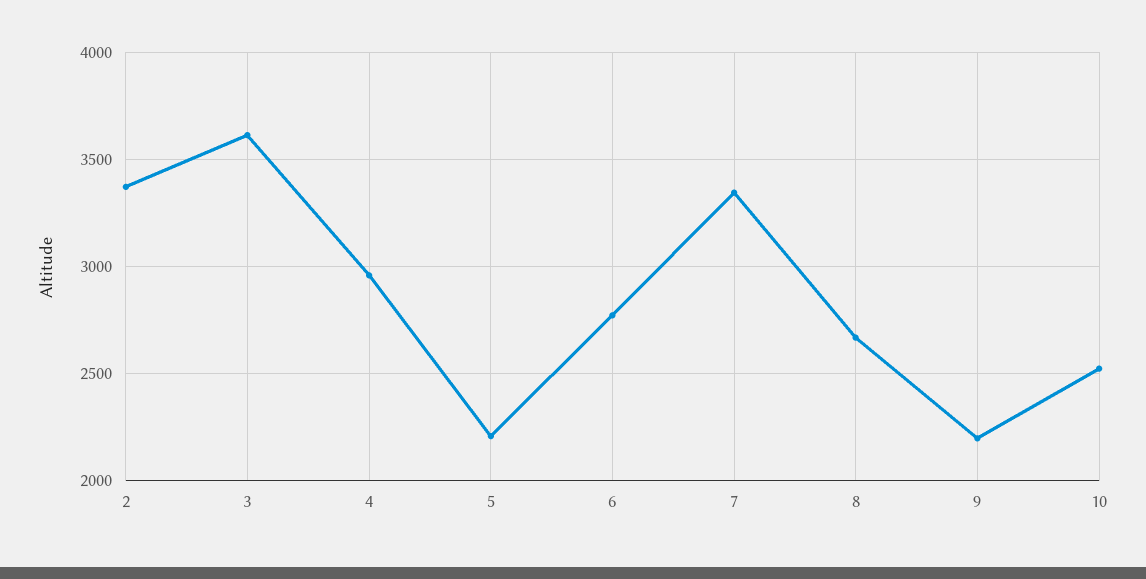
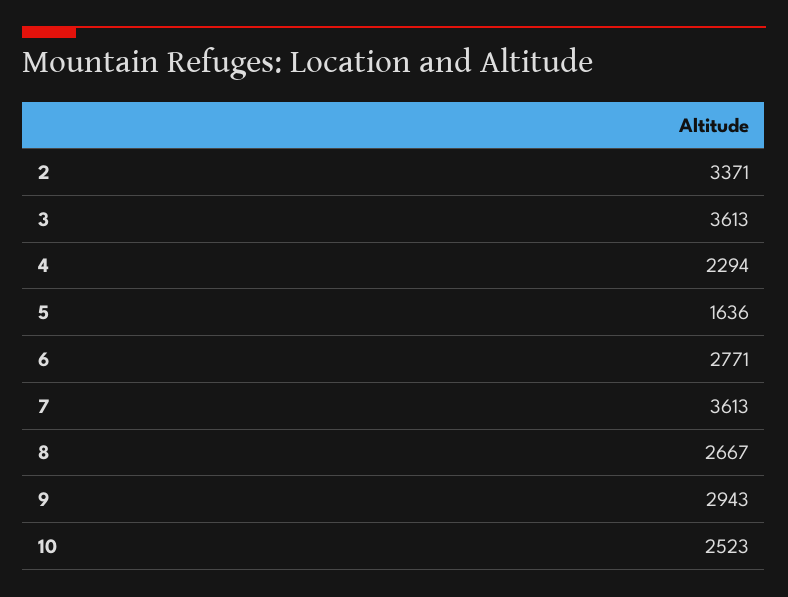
4: 2950 -> 2294
5: 2200 -> 1636
7: 3350 -> 3613
9: 2200 -> 2943

